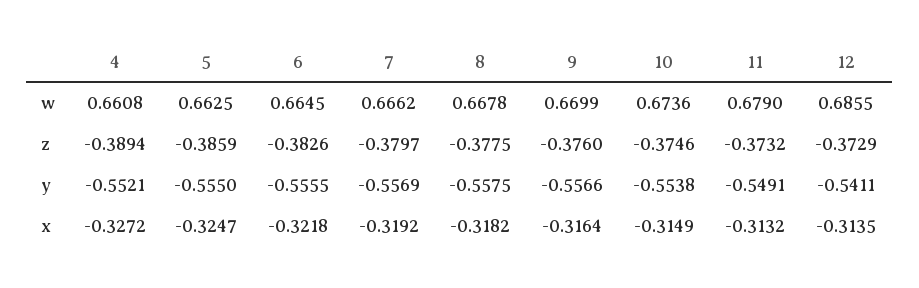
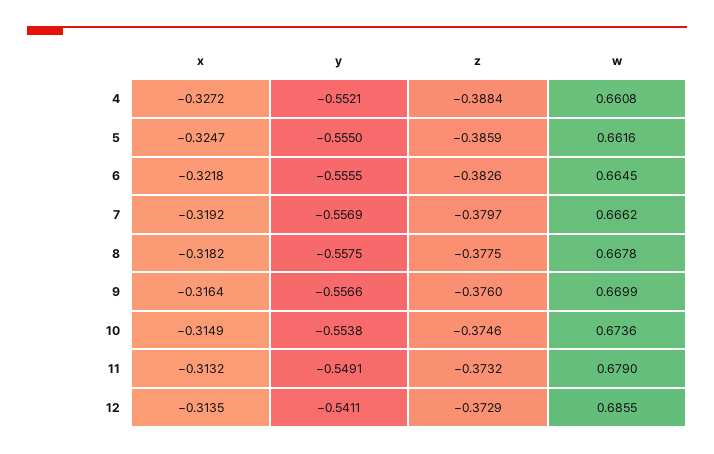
5, w: 0.6625 -> 0.6616
4, z: -0.3894 -> -0.3884

